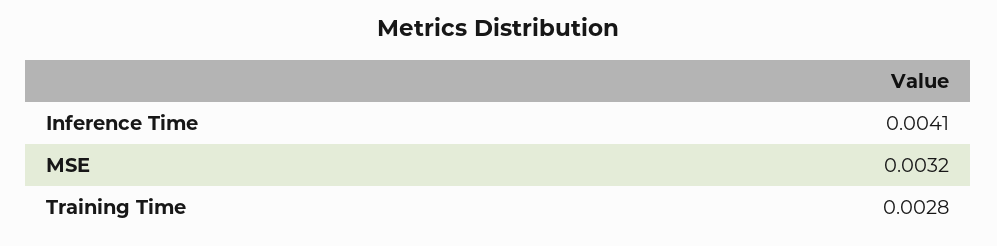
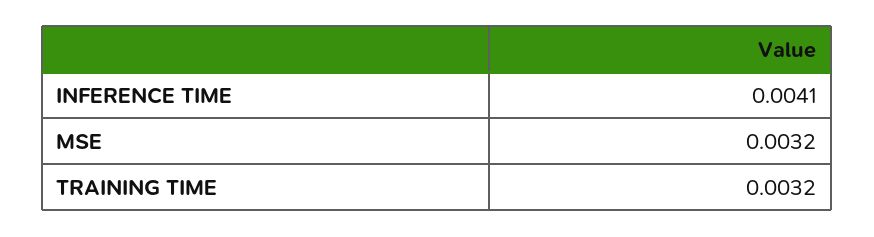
Training Time: 0.0028 -> 0.0032

